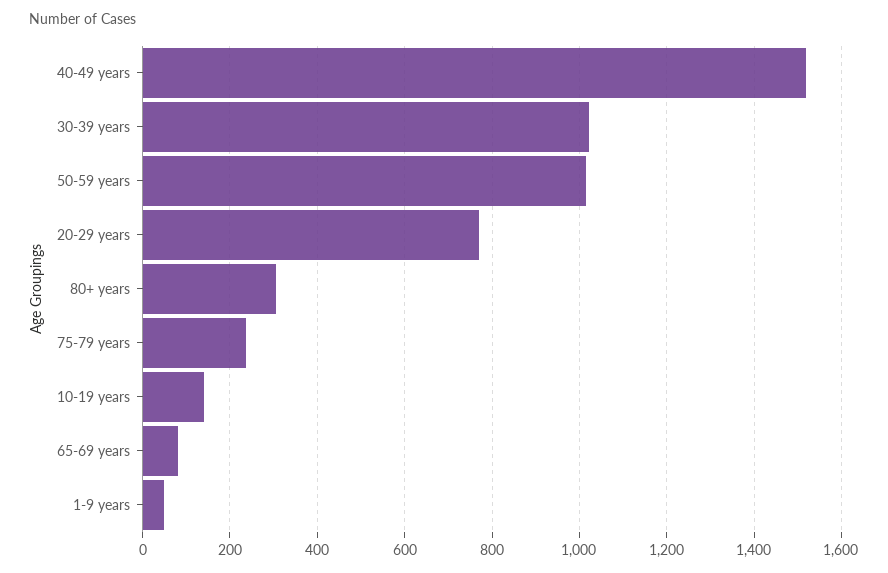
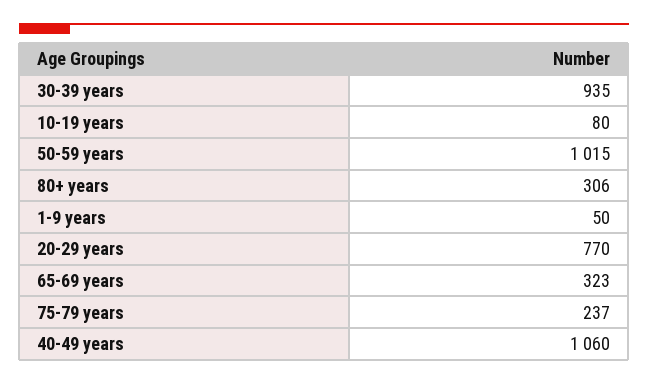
40-49 years: 1520 -> 1060
30-39 years: 1020 -> 935
10-19 years: 140 -> 80
65-69 years: 80 -> 323

